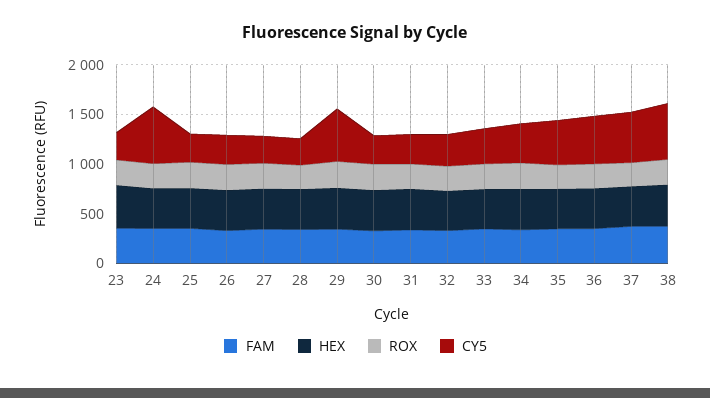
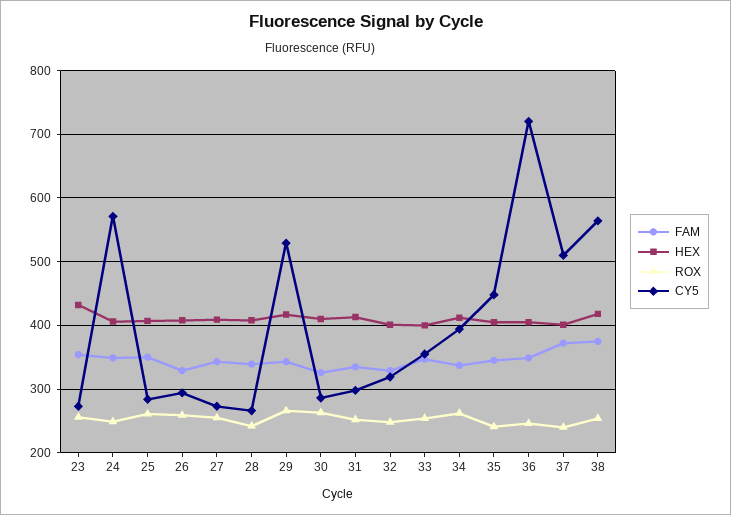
CY5, 36: 500 -> 720

